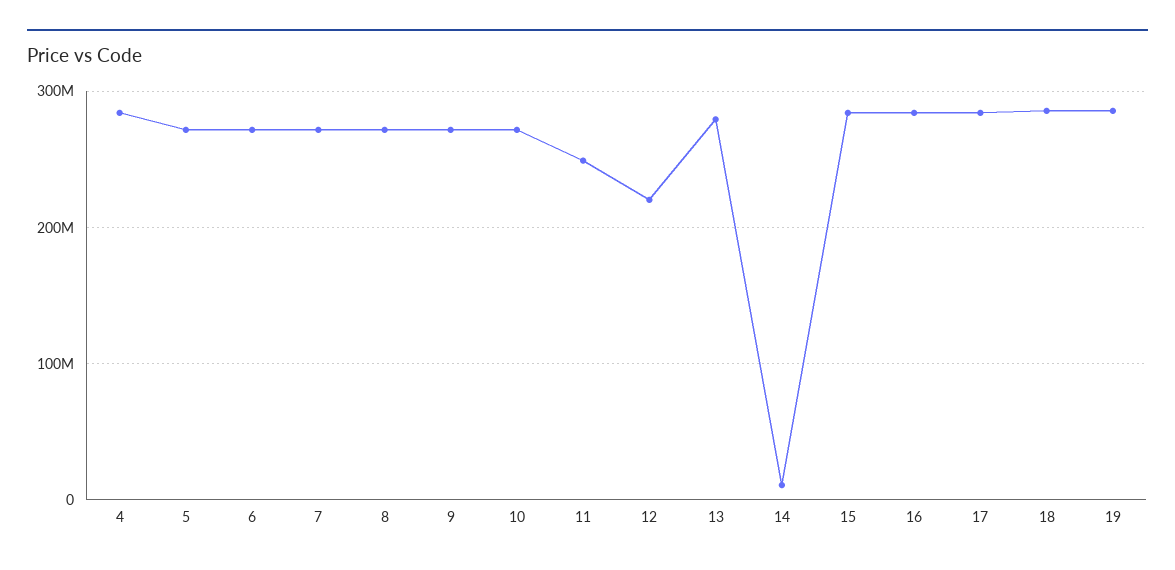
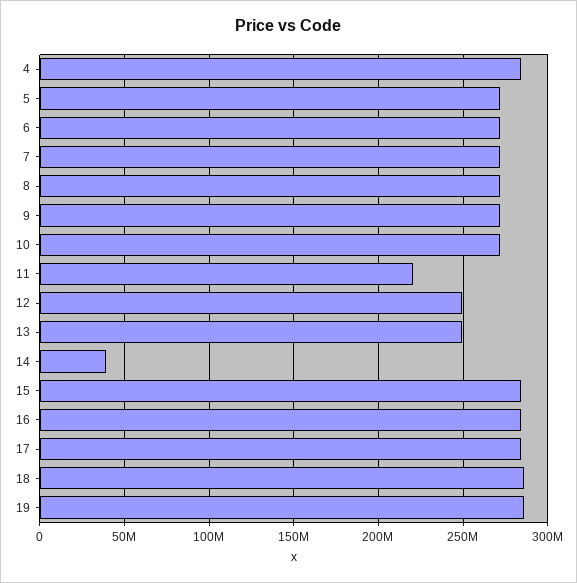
11: 250000000 -> 220000000
12: 220000000 -> 250000000
13: 280000000 -> 250000000
14: 10000000 -> 40000000

